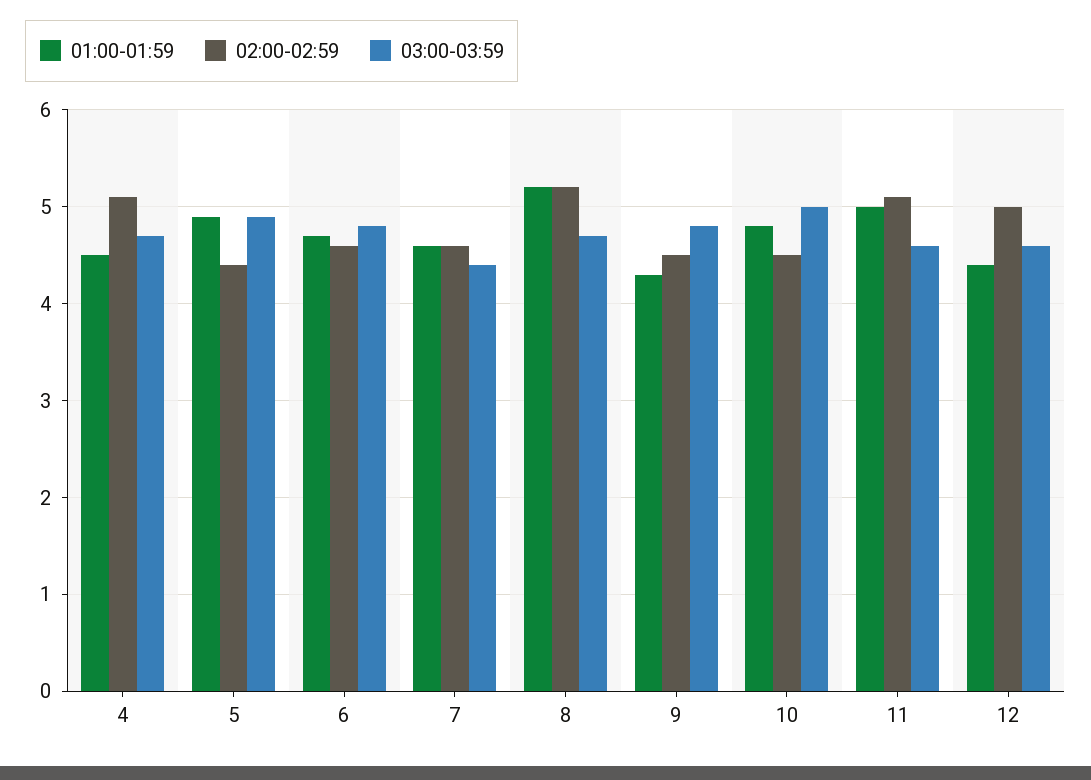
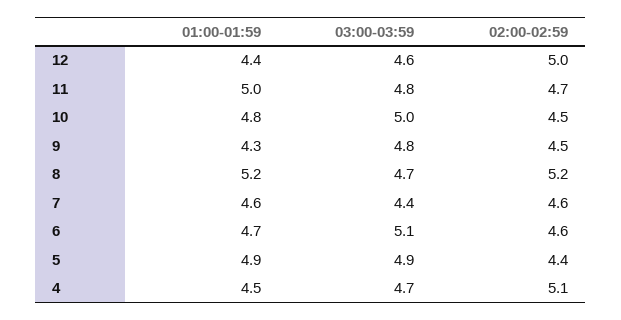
03:00-03:59, 6: 4.8 -> 5.1
02:00-02:59, 11: 5.1 -> 4.7
03:00-03:59, 11: 4.6 -> 4.8

